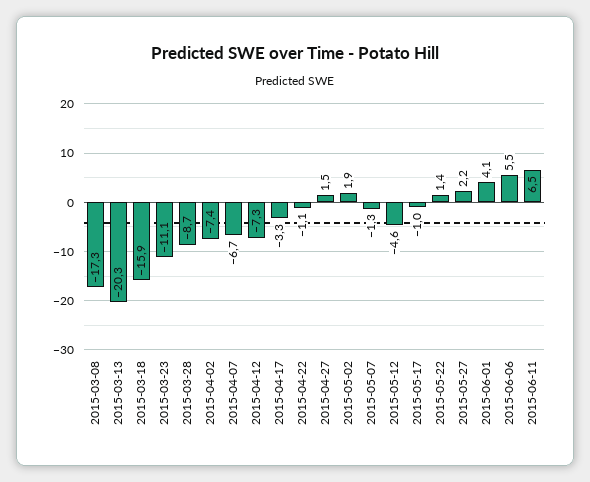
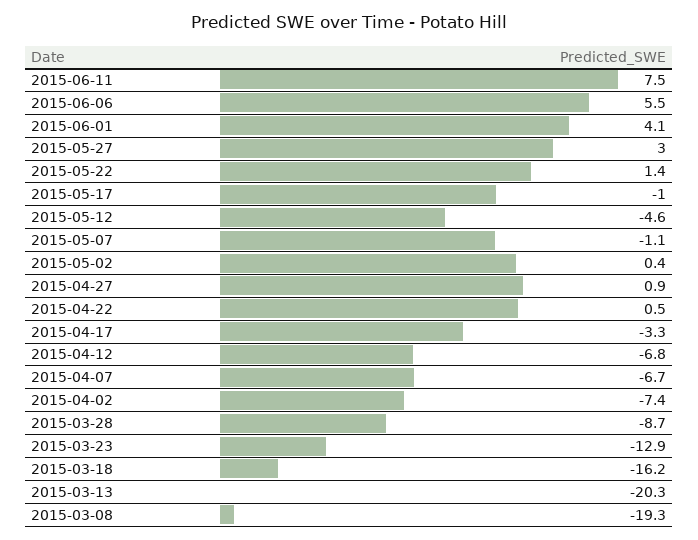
2015-03-08: -17.3 -> -19.3
2015-03-18: -15.9 -> -16.2
2015-03-23: -11.1 -> -12.9
2015-04-12: -7.3 -> -6.8
2015-04-22: -1.1 -> 0.5
2015-04-27: 1.5 -> 0.9
2015-05-02: 1.9 -> 0.4
2015-05-07: -1.3 -> -1.1
2015-05-27: 2.2 -> 3
2015-06-11: 6.5 -> 7.5

